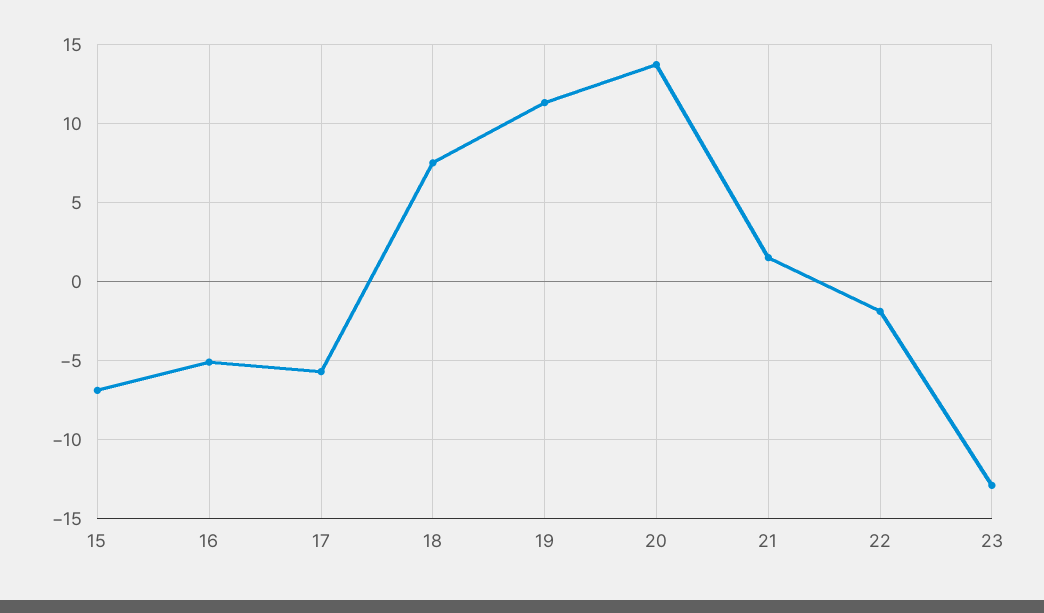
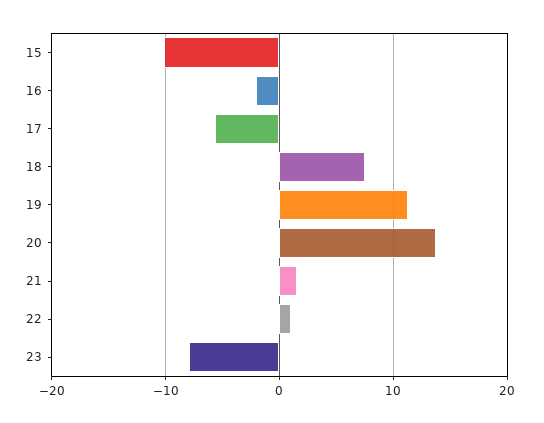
15: -7 -> -10
16: -5 -> -2
22: -2 -> 1
23: -13 -> -8

